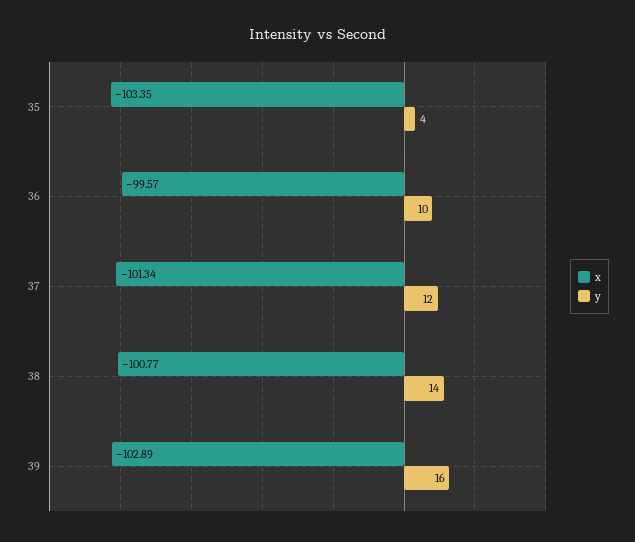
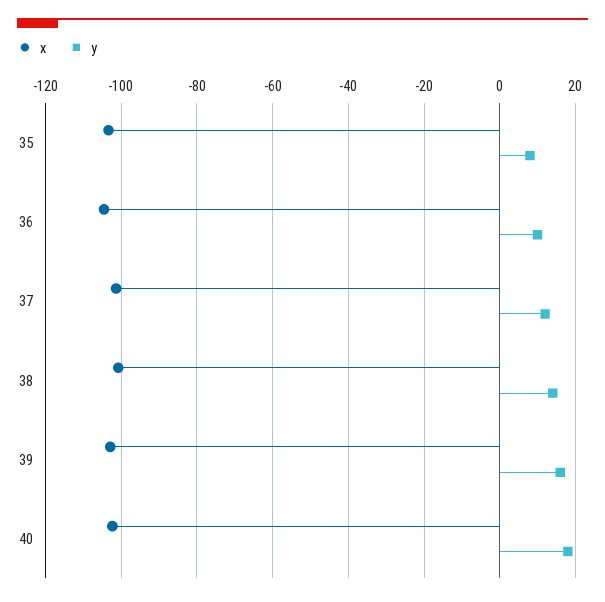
y, 35: 4 -> 8
x, 36: -99.57 -> -104
x, 40: none -> -102
y, 40: none -> 18

